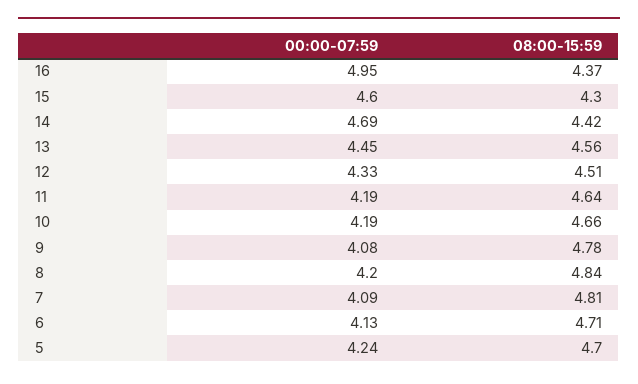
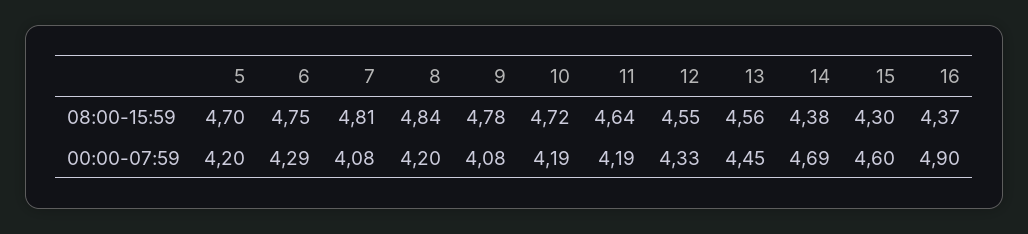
00:00-07:59, 16: 4.95 -> 4.9
08:00-15:59, 14: 4.42 -> 4.38
08:00-15:59, 12: 4.51 -> 4.55
08:00-15:59, 10: 4.66 -> 4.72
00:00-07:59, 7: 4.09 -> 4.08
00:00-07:59, 6: 4.13 -> 4.29
08:00-15:59, 6: 4.71 -> 4.75
00:00-07:59, 5: 4.24 -> 4.2

